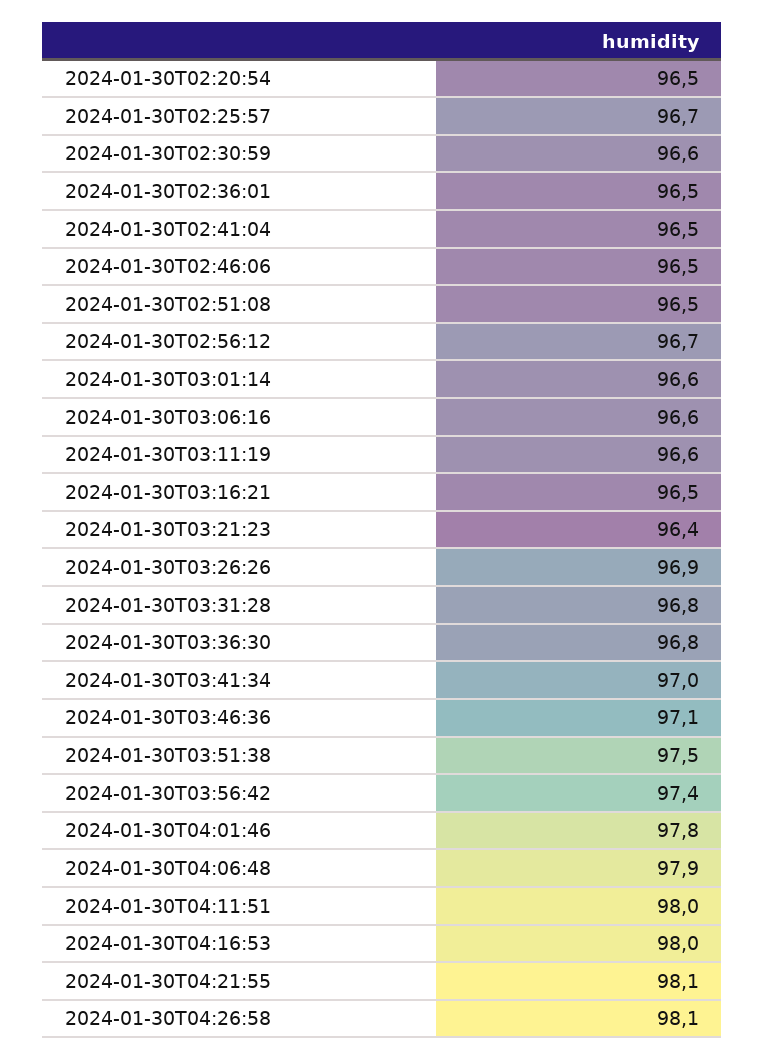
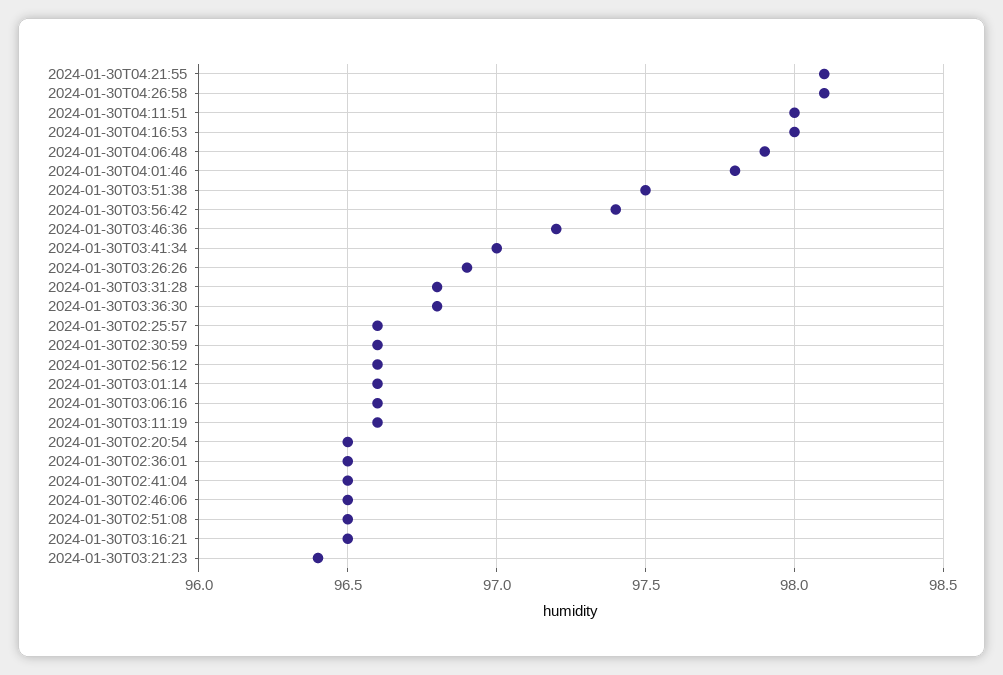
2024-01-30T02:25:57: 96.7 -> 96.6
2024-01-30T02:56:12: 96.7 -> 96.6
2024-01-30T03:46:36: 97.1 -> 97.2

